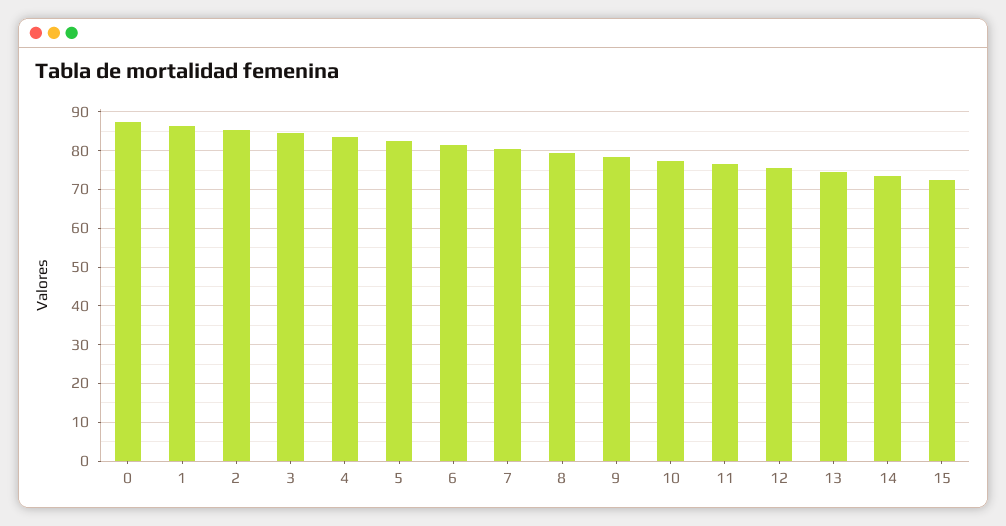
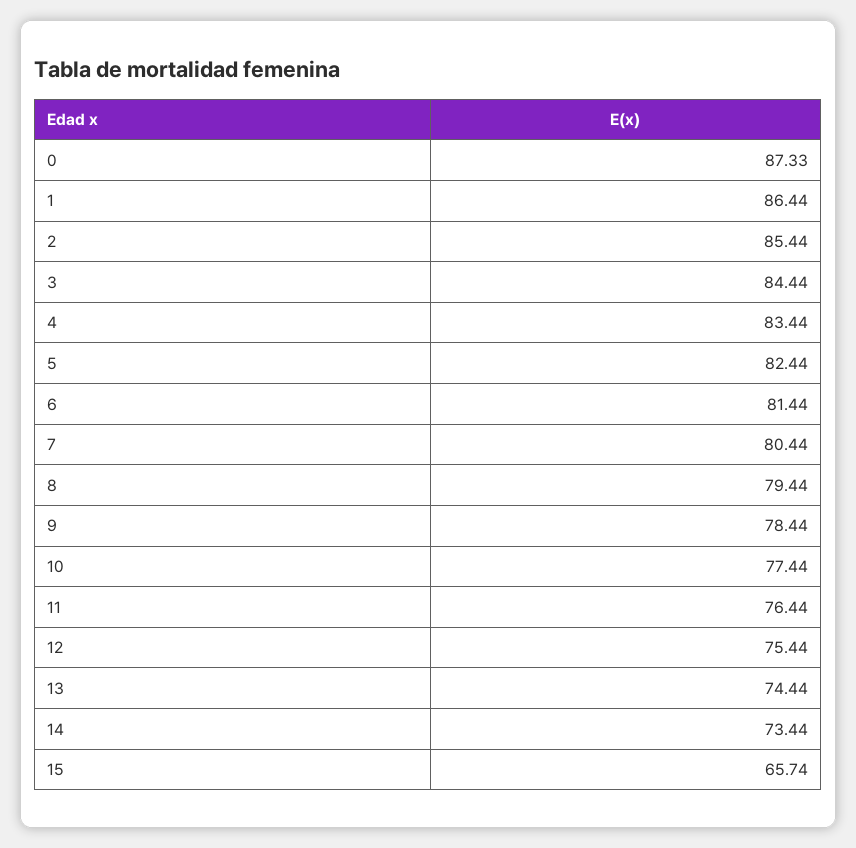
15: 72 -> 65.74

